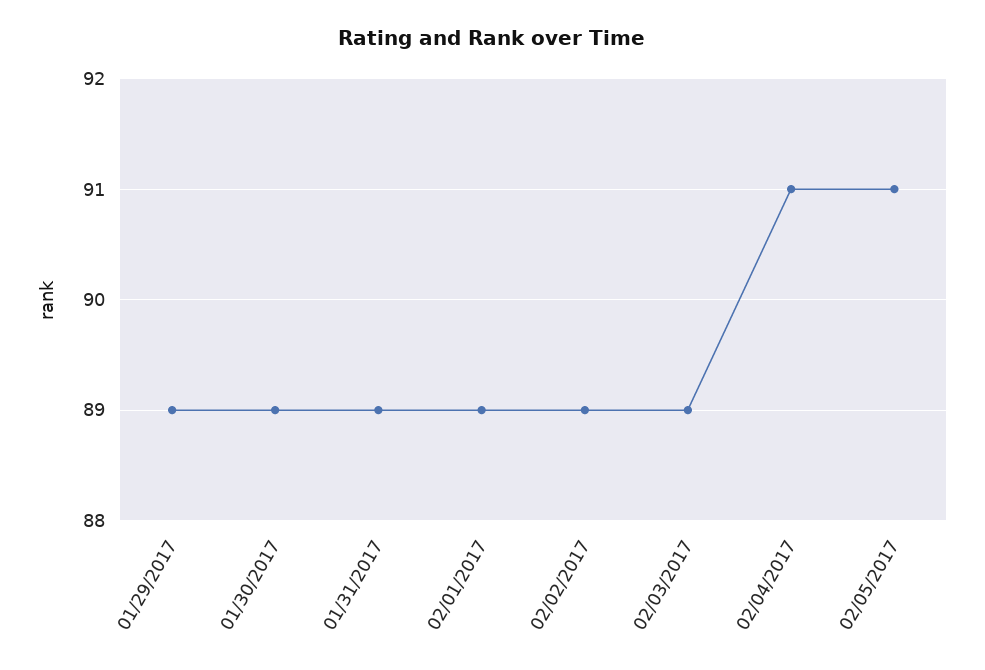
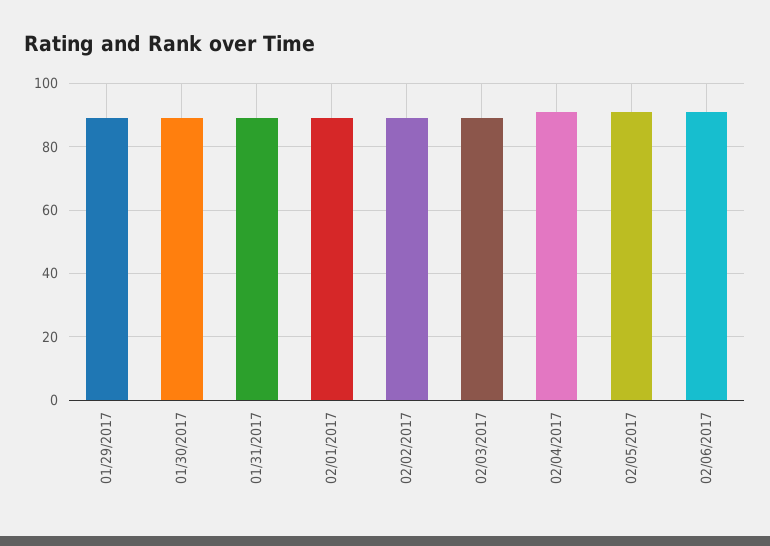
02/06/2017: none -> 90

